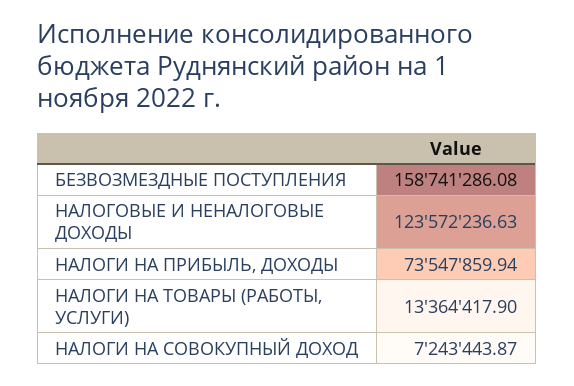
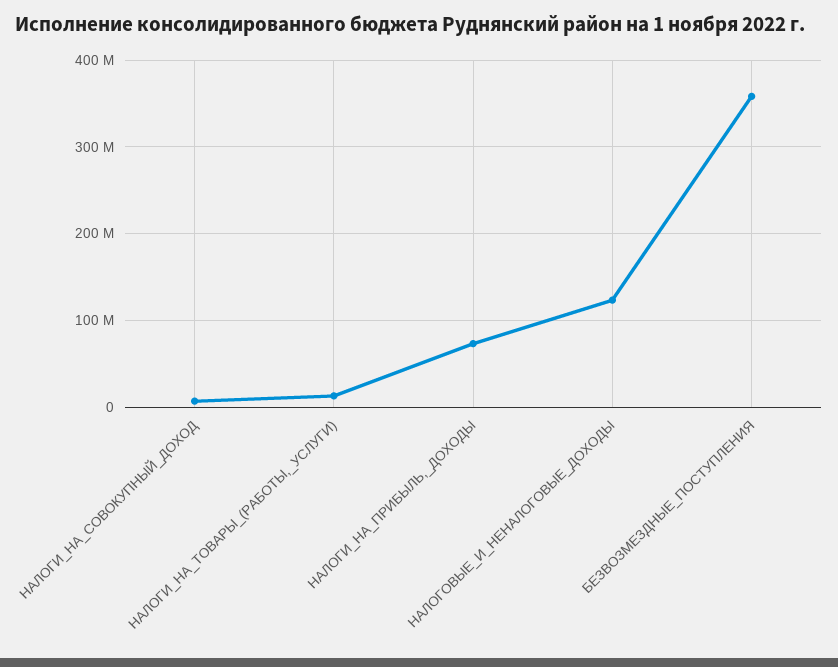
БЕЗВОЗМЕЗДНЫЕ ПОСТУПЛЕНИЯ: 158741286.08 -> 360000000

